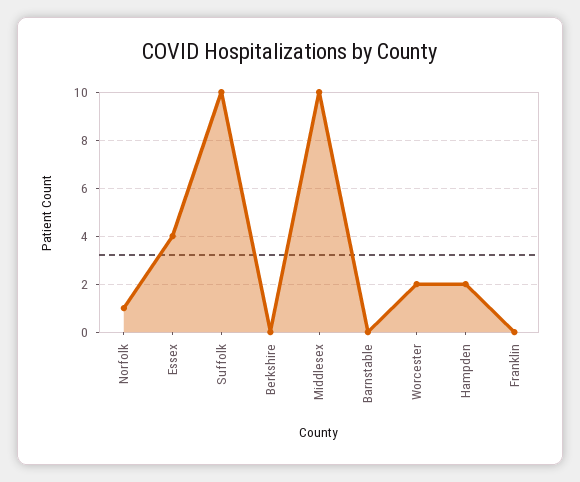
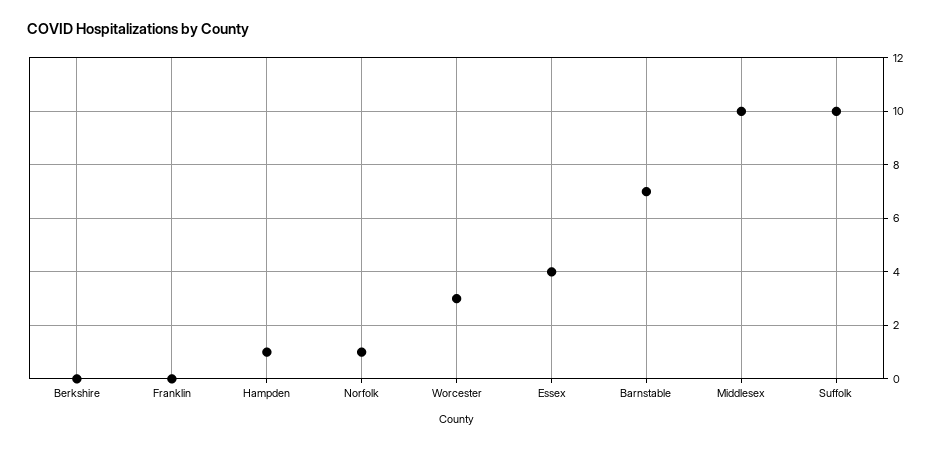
Barnstable: 0 -> 7
Worcester: 2 -> 3
Hampden: 2 -> 1

